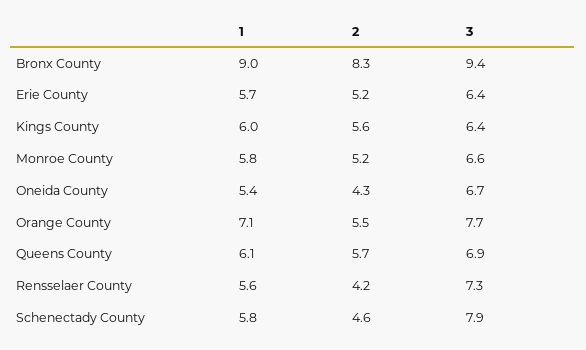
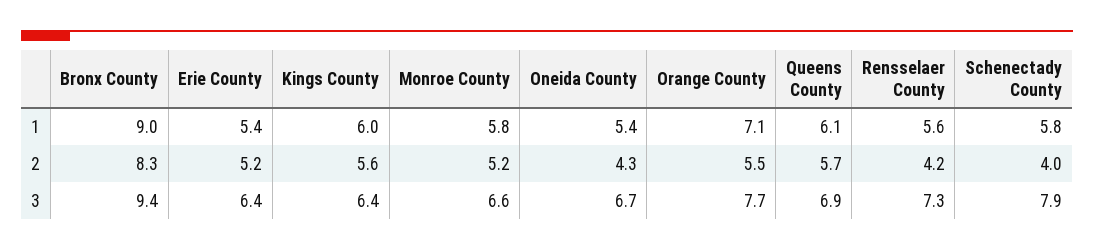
1, Erie County: 5.7 -> 5.4
2, Schenectady County: 4.6 -> 4

